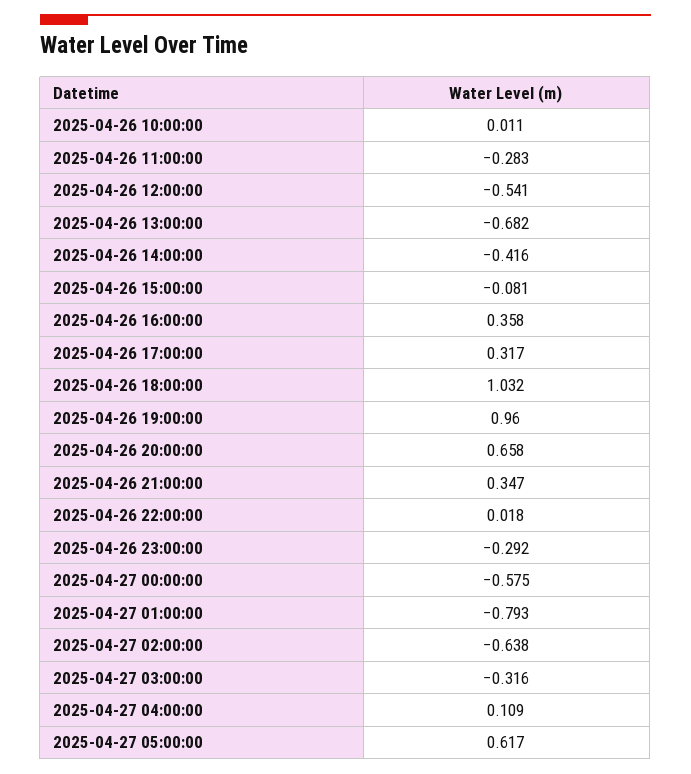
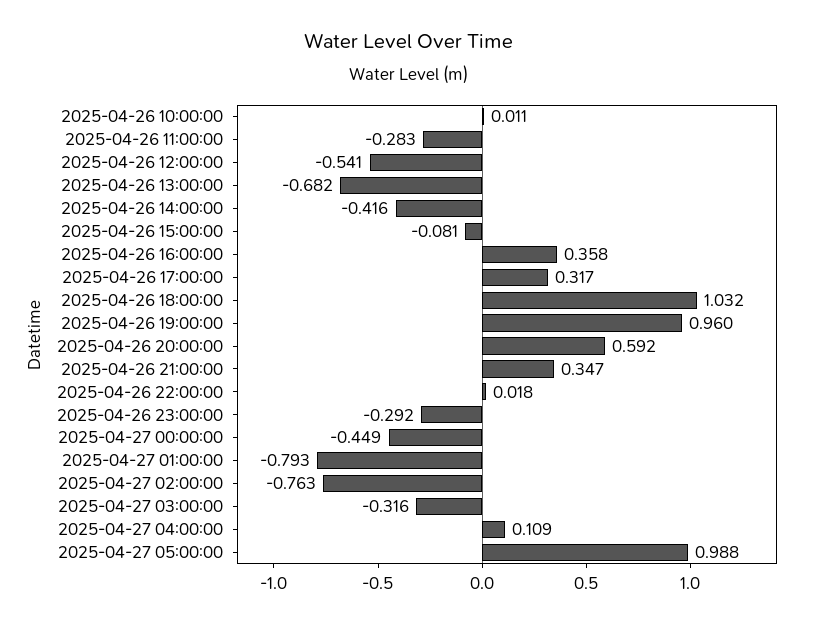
2025-04-26 20:00:00: 0.658 -> 0.592
2025-04-27 00:00:00: -0.575 -> -0.449
2025-04-27 02:00:00: -0.638 -> -0.763
2025-04-27 05:00:00: 0.617 -> 0.988

